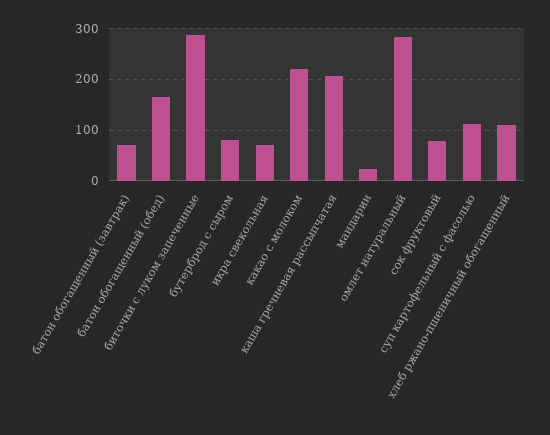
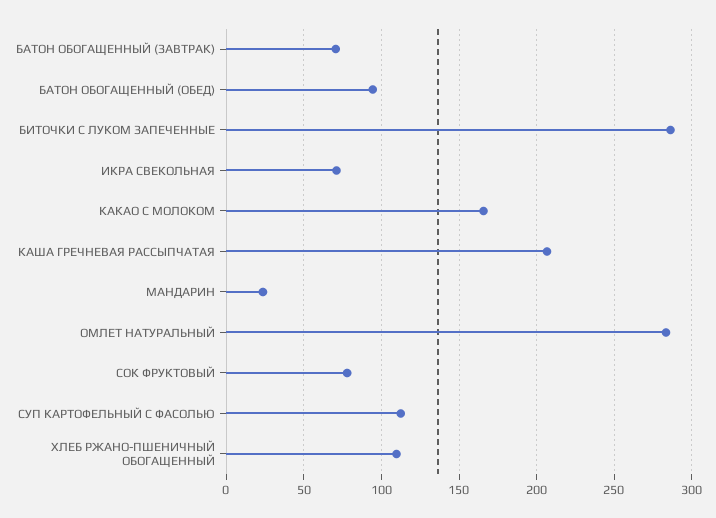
батон обогащенный (обед): 160 -> 95
бутерброд с сыром: 80 -> none
какао с молоком: 220 -> 165

